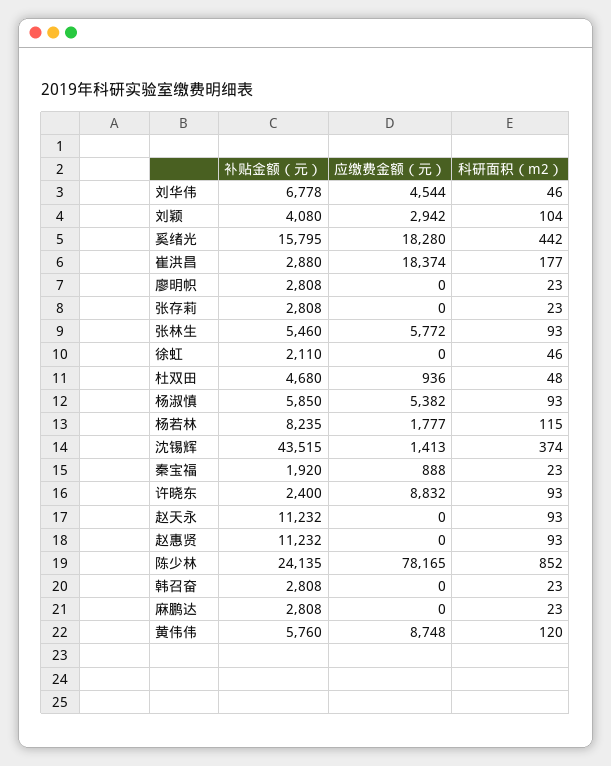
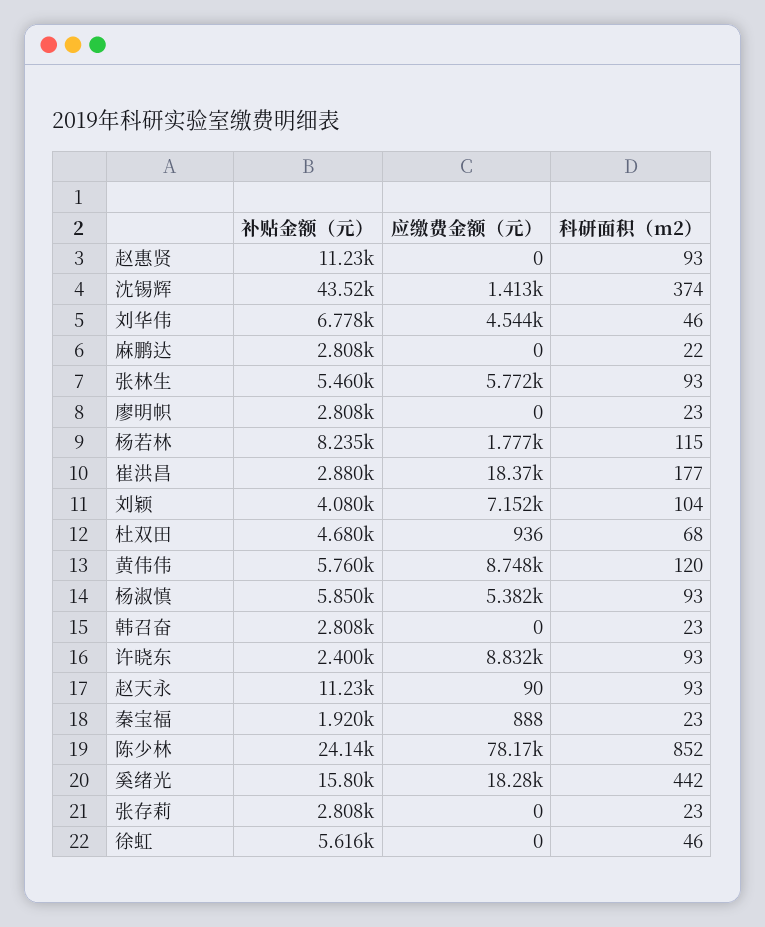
应缴费金额（元）, 刘颖: 2942 -> 7152
补贴金额（元）, 徐虹: 2110 -> 5616
科研面积（m2）, 杜双田: 48 -> 68
应缴费金额（元）, 赵天永: 0 -> 90
科研面积（m2）, 麻鹏达: 23 -> 22

